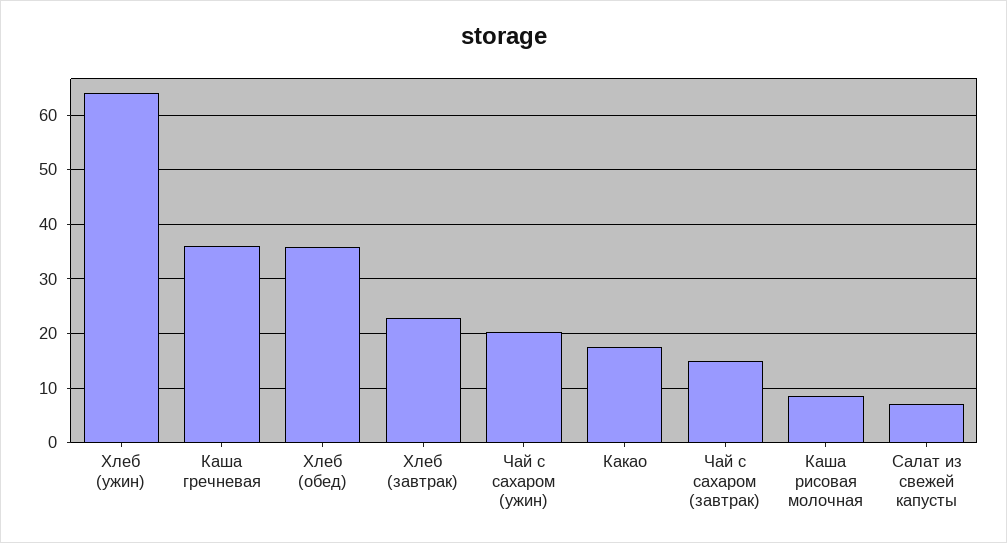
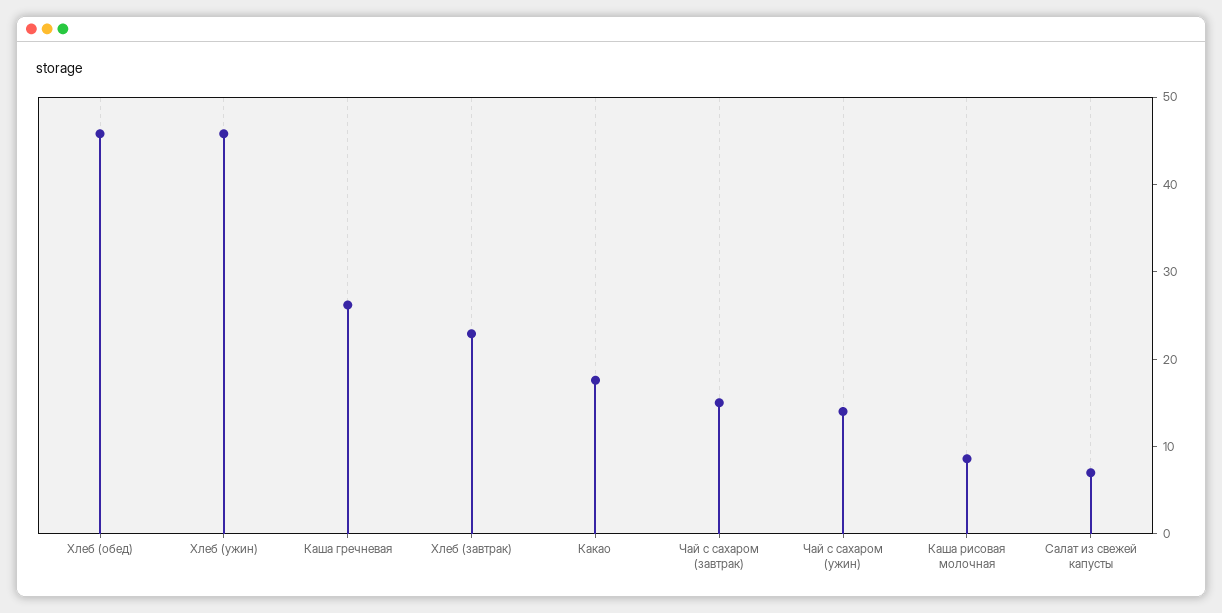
Хлеб (ужин): 64 -> 46
Каша гречневая: 36 -> 26
Хлеб (обед): 36 -> 46
Чай с сахаром (ужин): 20 -> 14

